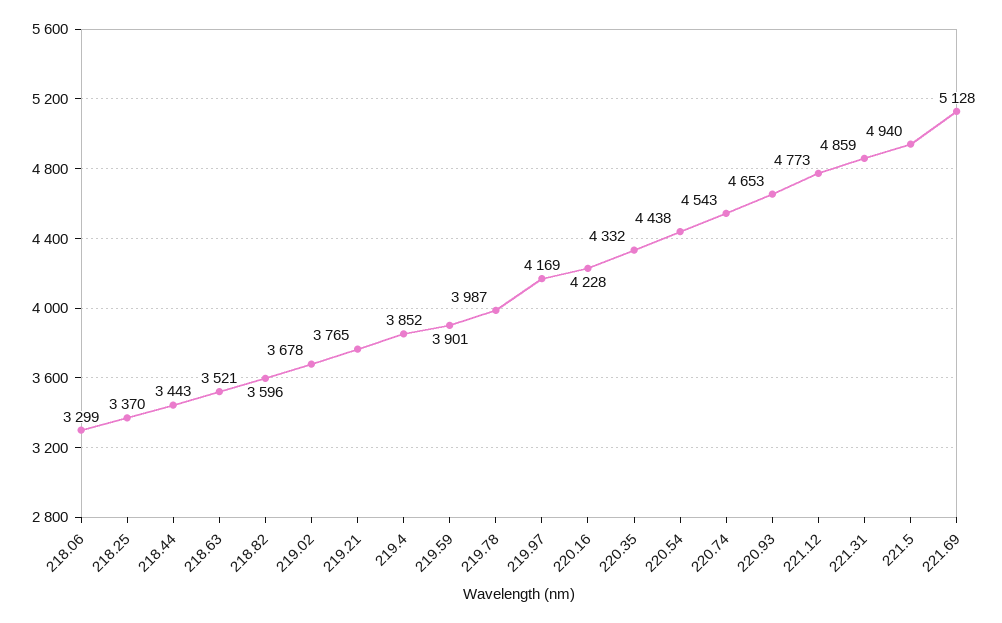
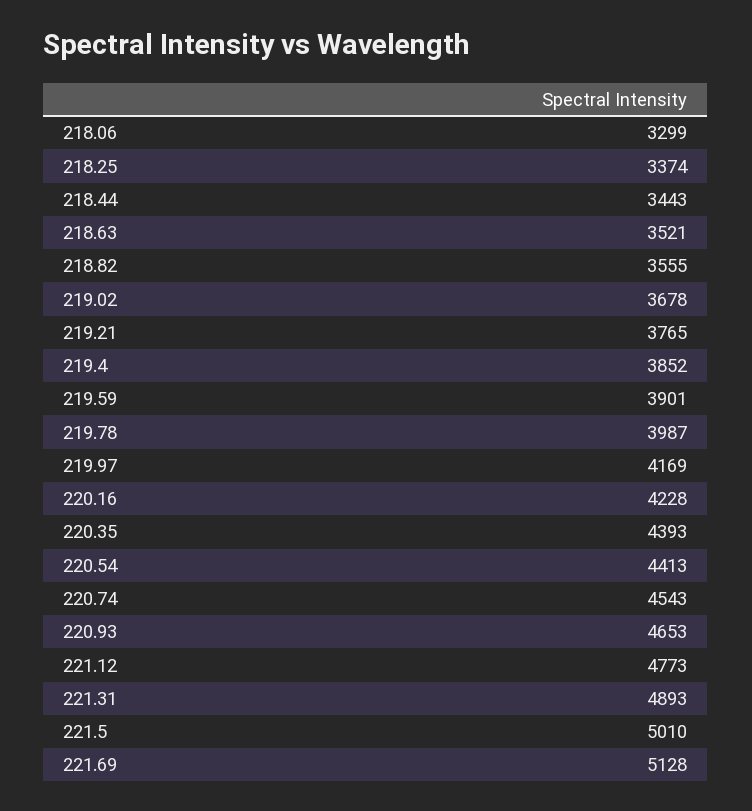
218.25: 3370 -> 3374
218.82: 3596 -> 3555
220.35: 4332 -> 4393
220.54: 4438 -> 4413
221.31: 4859 -> 4893
221.5: 4940 -> 5010

